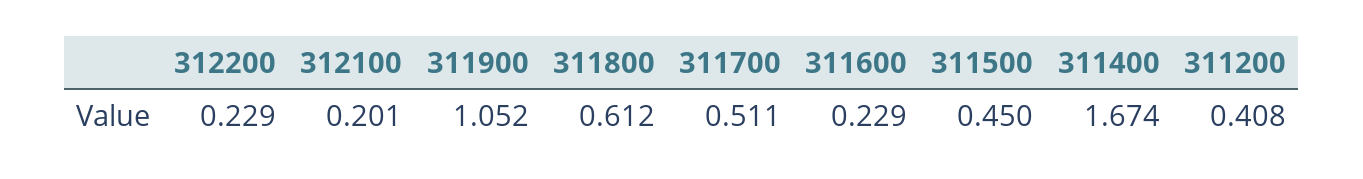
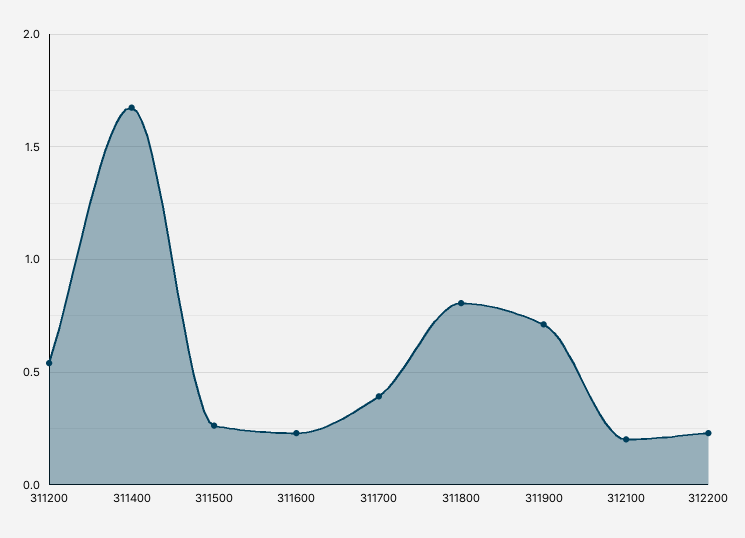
311900: 1.052 -> 0.7
311800: 0.612 -> 0.8
311700: 0.511 -> 0.4
311500: 0.45 -> 0.25
311200: 0.408 -> 0.55

